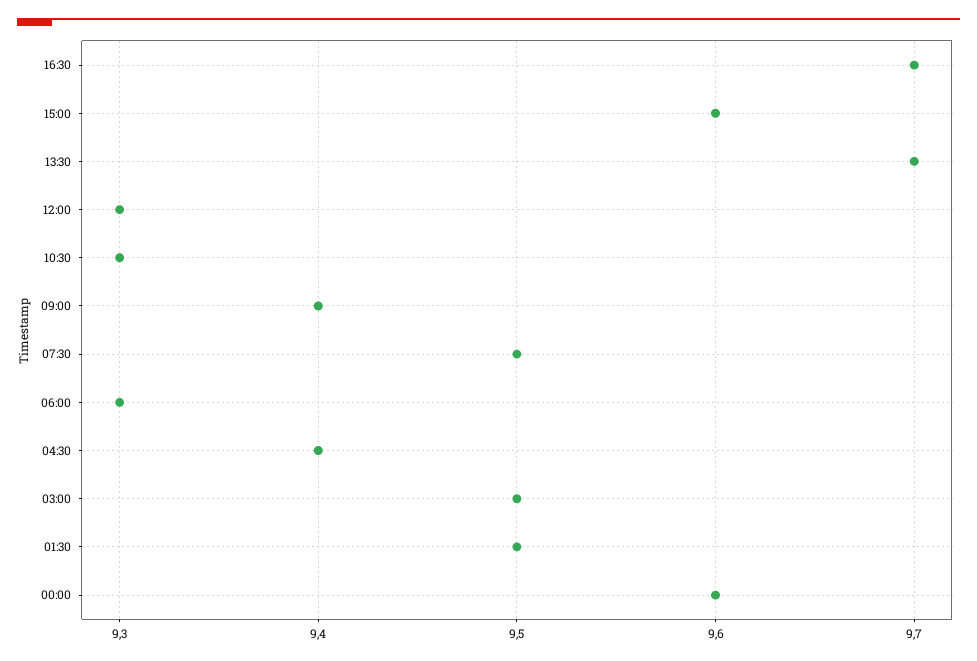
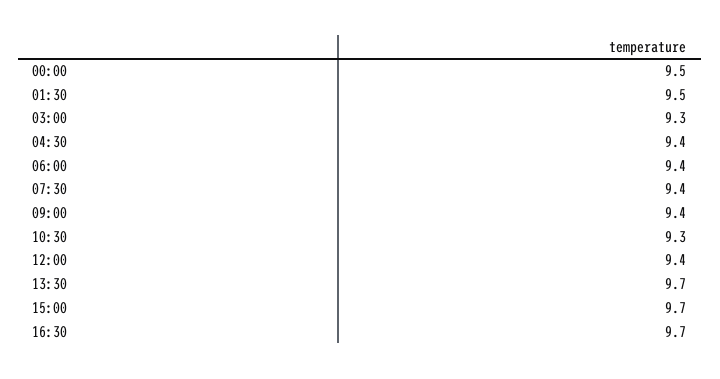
15:00: 9.6 -> 9.7
12:00: 9.3 -> 9.4
07:30: 9.5 -> 9.4
06:00: 9.3 -> 9.4
03:00: 9.5 -> 9.3
00:00: 9.6 -> 9.5

